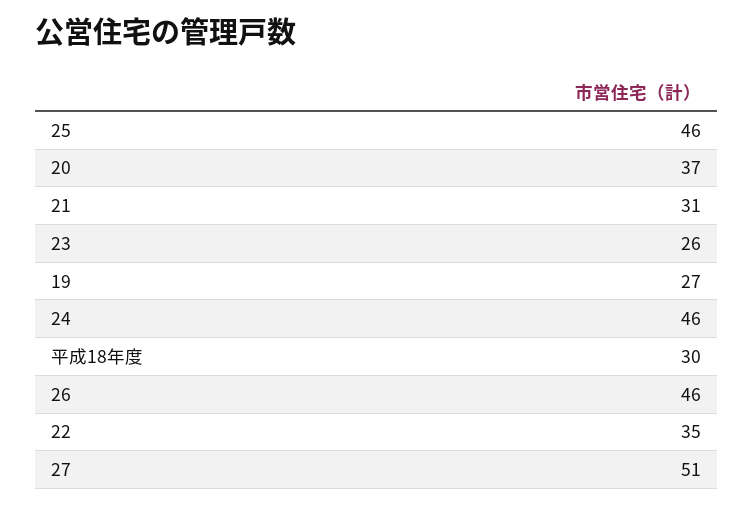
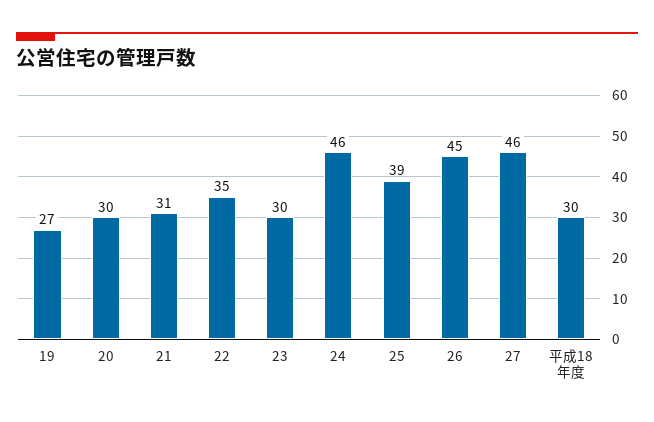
25: 46 -> 39
20: 37 -> 30
23: 26 -> 30
26: 46 -> 45
27: 51 -> 46

